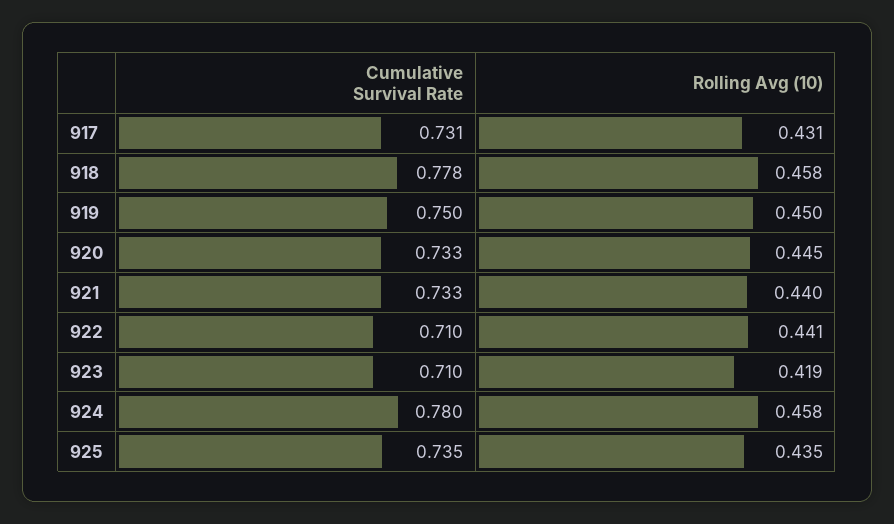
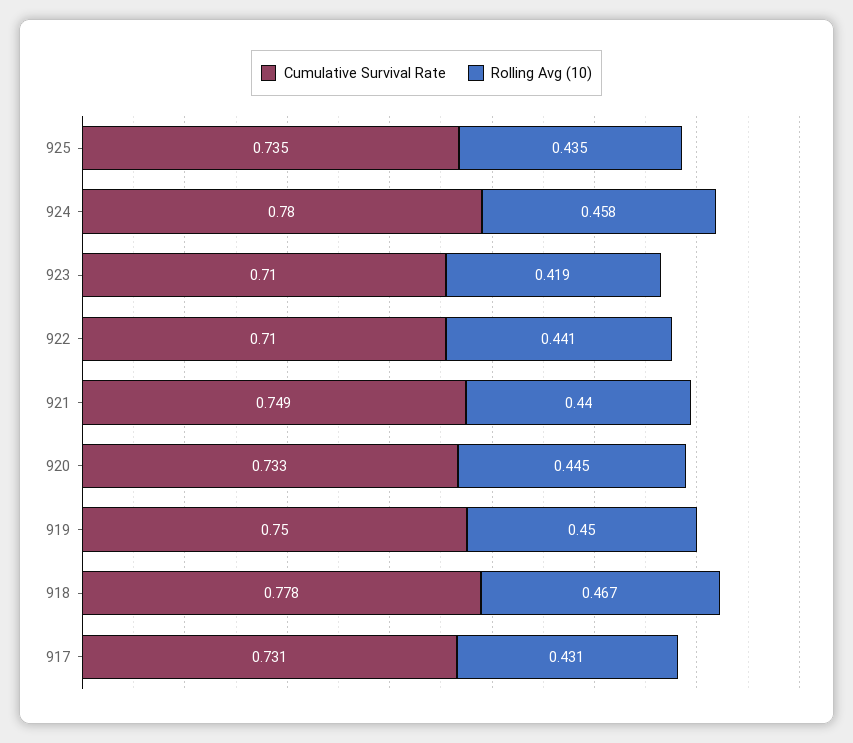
Rolling Avg (10), 918: 0.458 -> 0.467
Cumulative Survival Rate, 921: 0.733 -> 0.749

